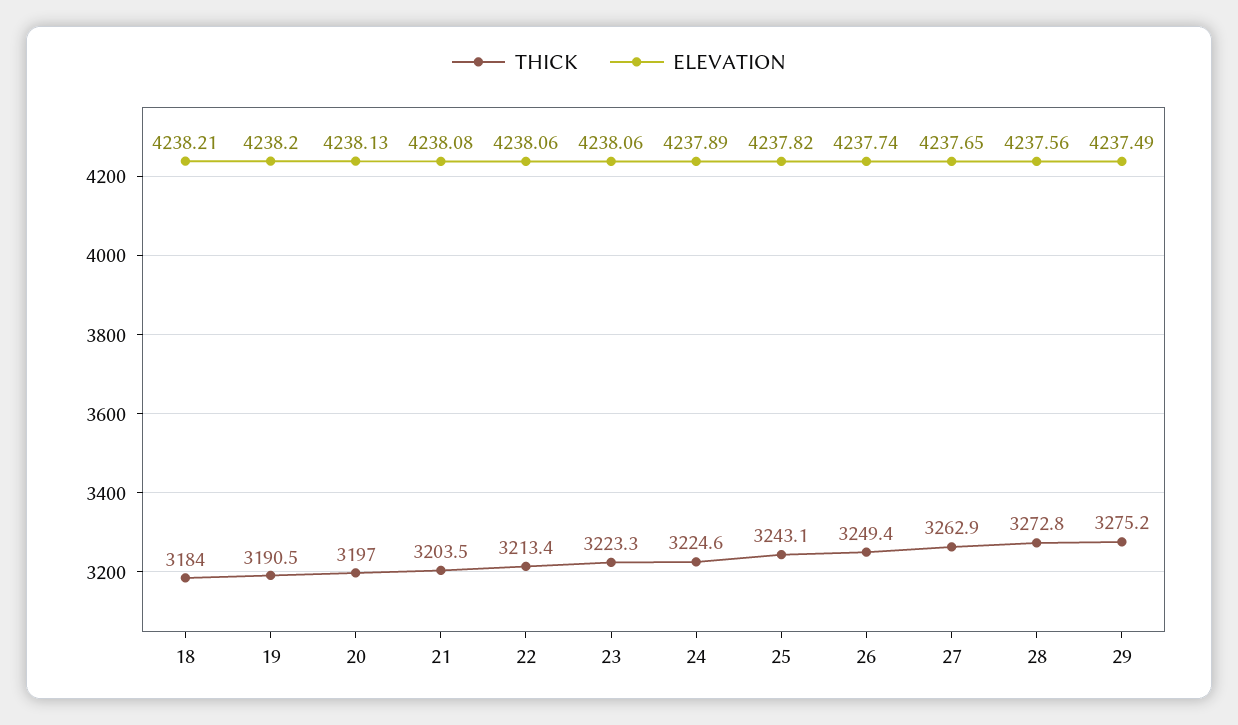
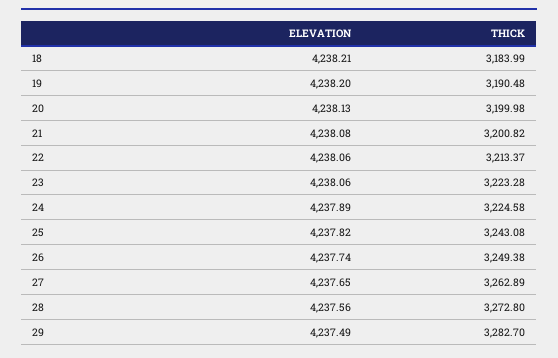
THICK, 20: 3197 -> 3199.98
THICK, 21: 3203.5 -> 3200.82
THICK, 29: 3275.2 -> 3282.7

